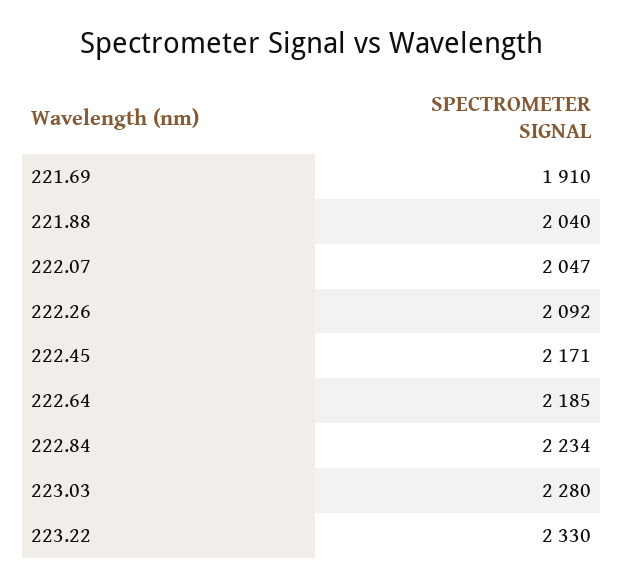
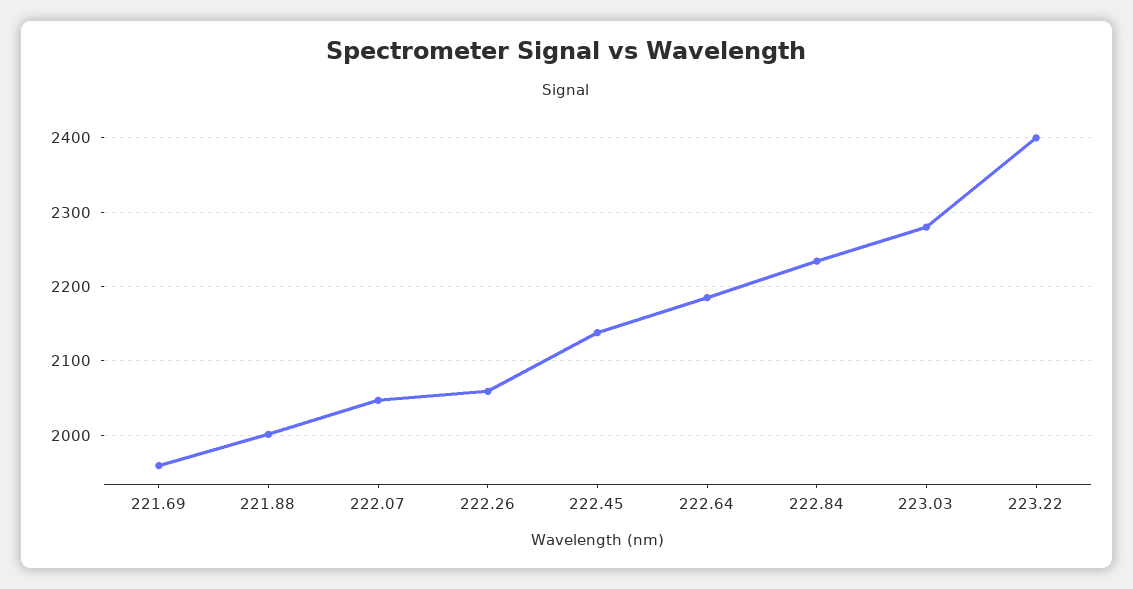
221.69: 1910 -> 1960
221.88: 2040 -> 2000
222.26: 2092 -> 2060
222.45: 2171 -> 2140
223.22: 2330 -> 2400

